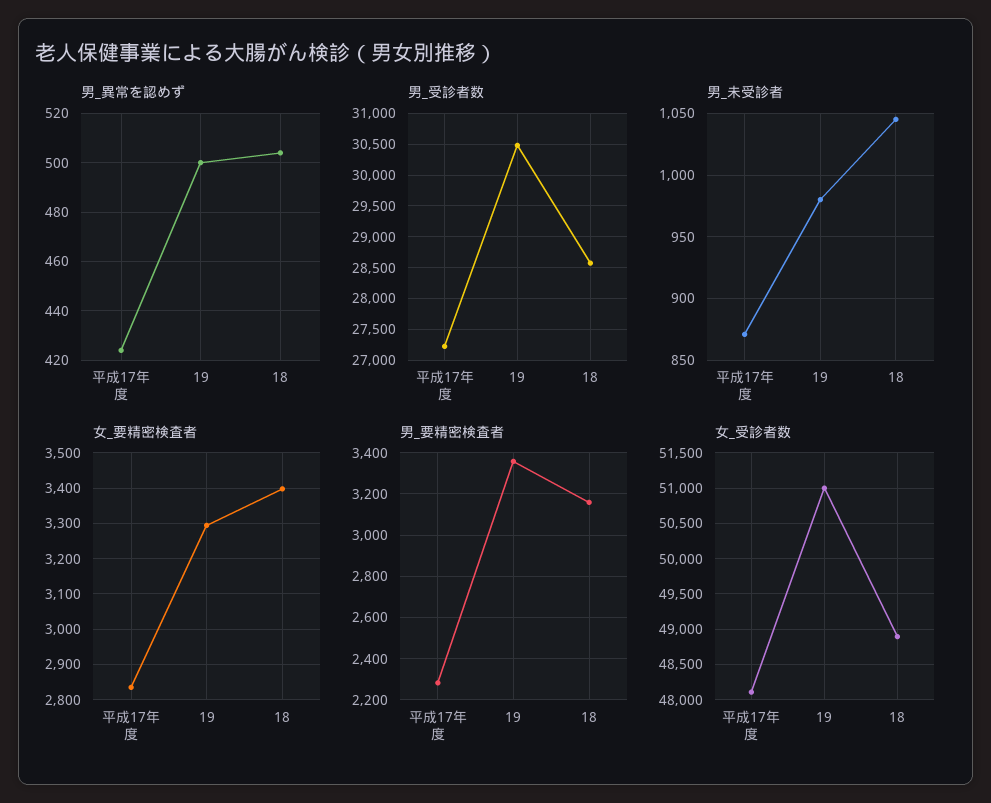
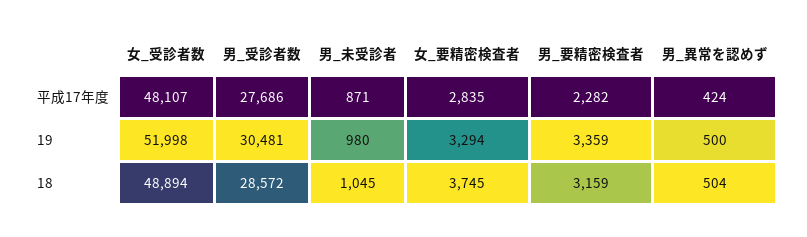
男_受診者数, 平成17年度: 27200 -> 27686
女_要精密検査者, 18: 3400 -> 3745
女_受診者数, 19: 51000 -> 51998

